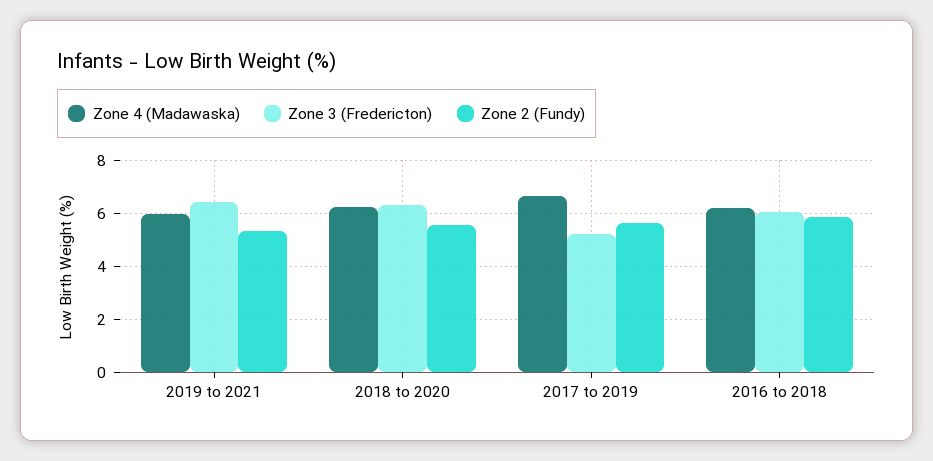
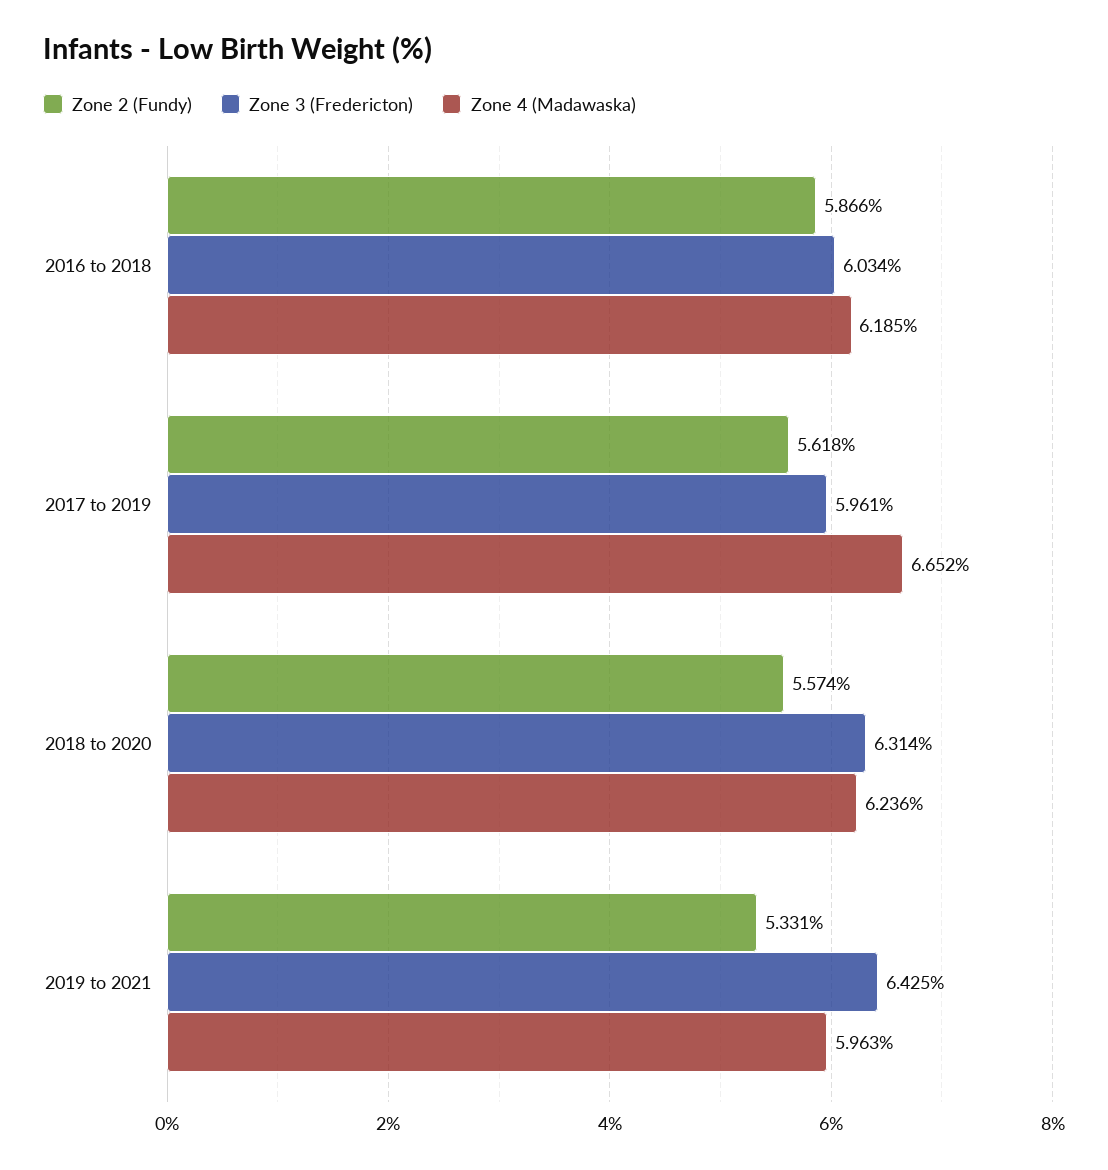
Zone 3 (Fredericton), 2017 to 2019: 5.25 -> 5.961

